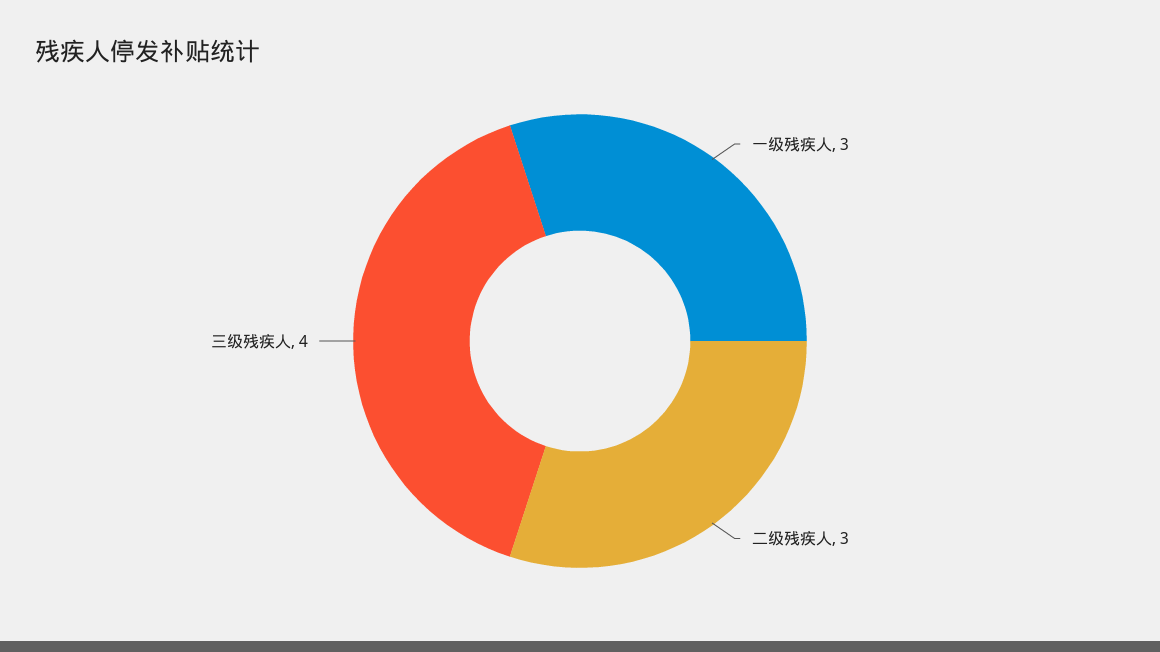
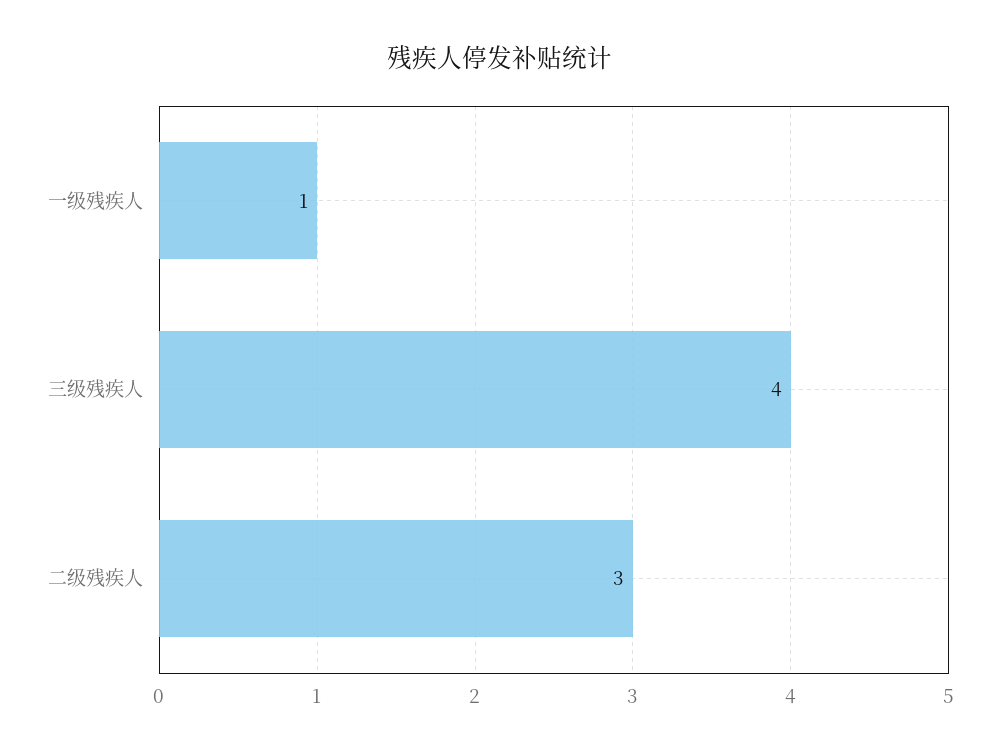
一级残疾人: 3 -> 1

